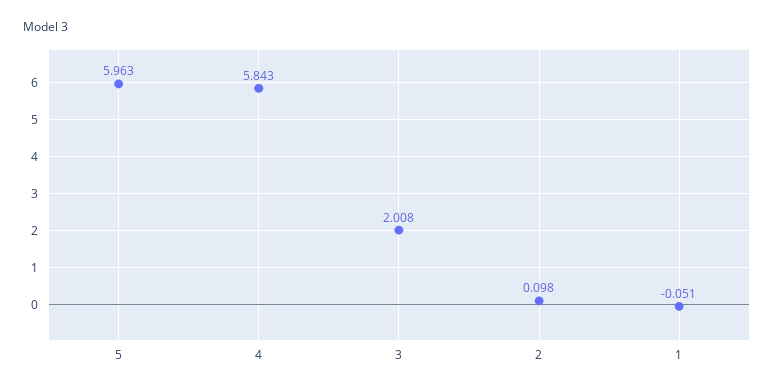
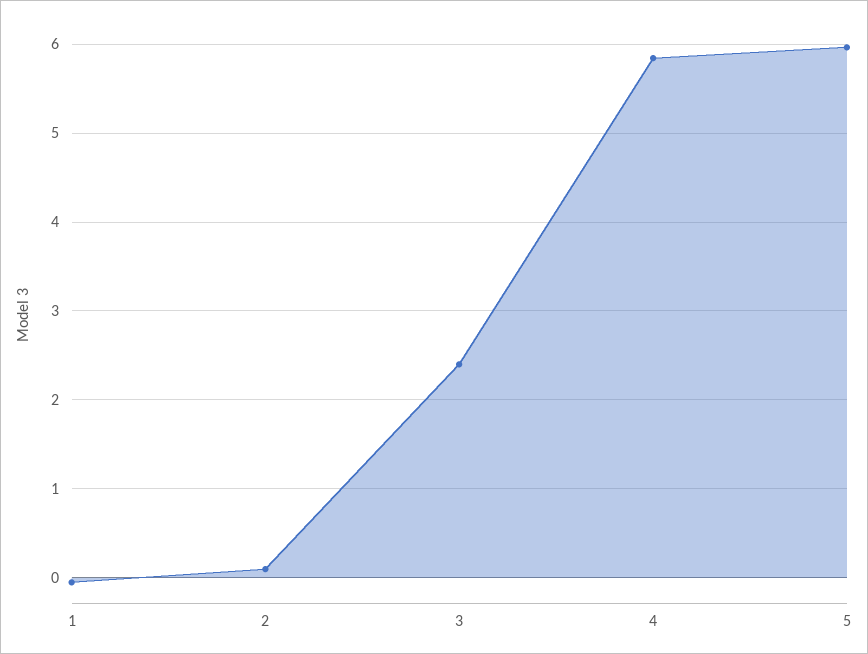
3: 2.008 -> 2.4

